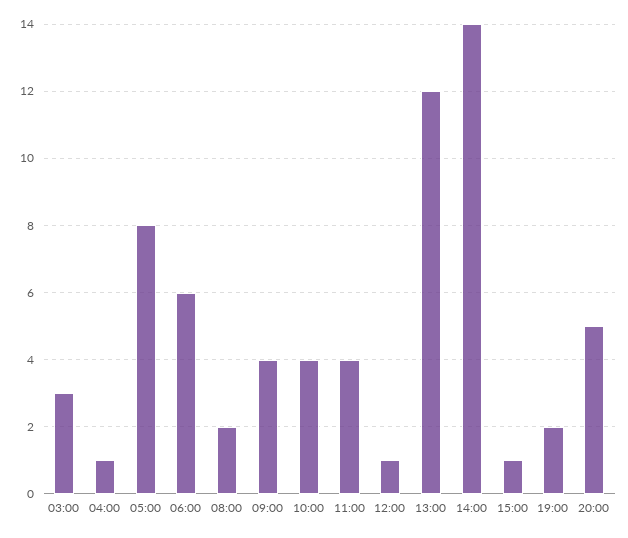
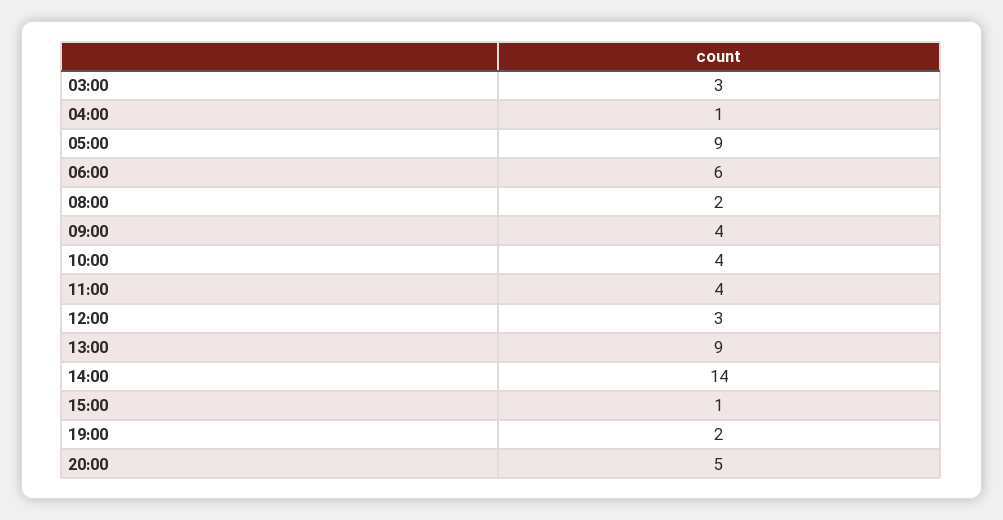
05:00: 8 -> 9
12:00: 1 -> 3
13:00: 12 -> 9

